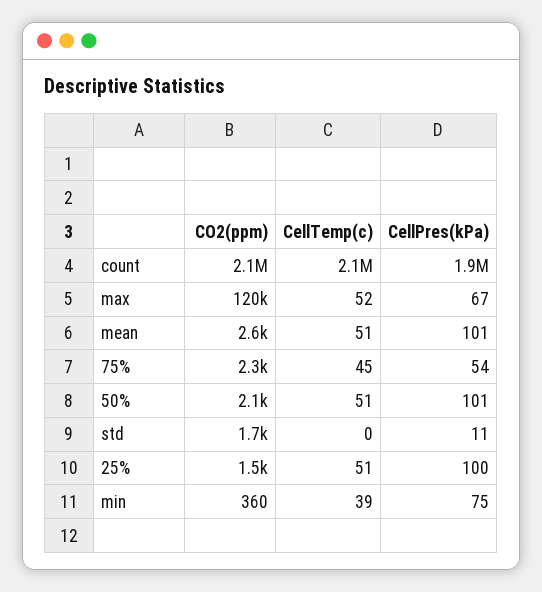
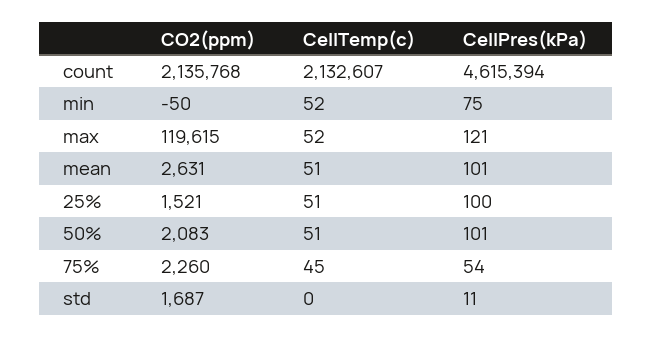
CellPres(kPa), count: 1900000 -> 4615394
CellPres(kPa), max: 67 -> 121
CO2(ppm), min: 360 -> -50
CellTemp(c), min: 39 -> 52

